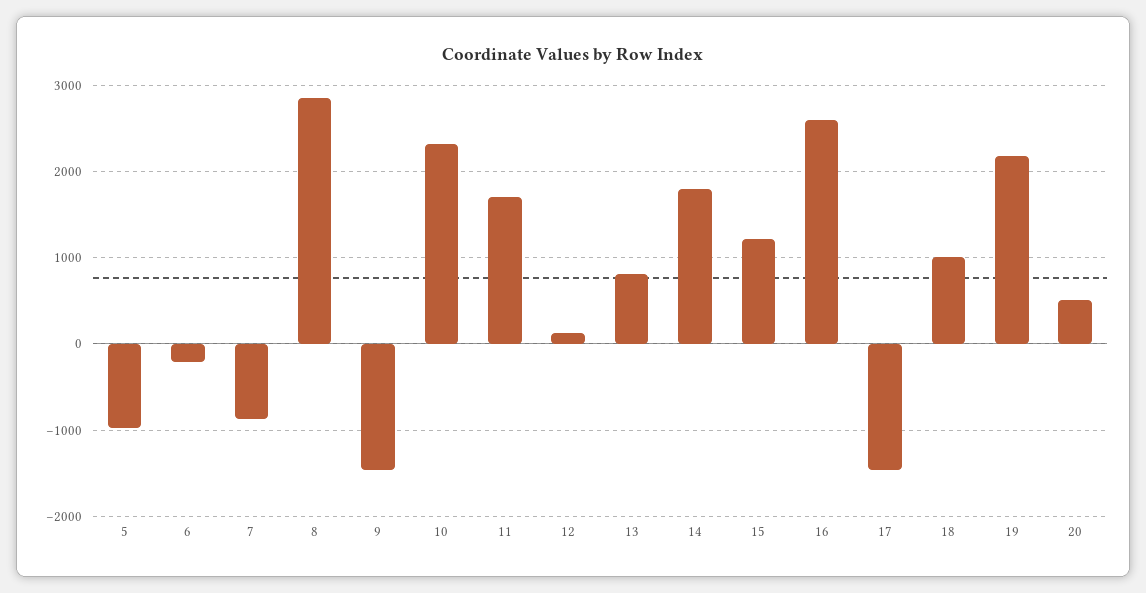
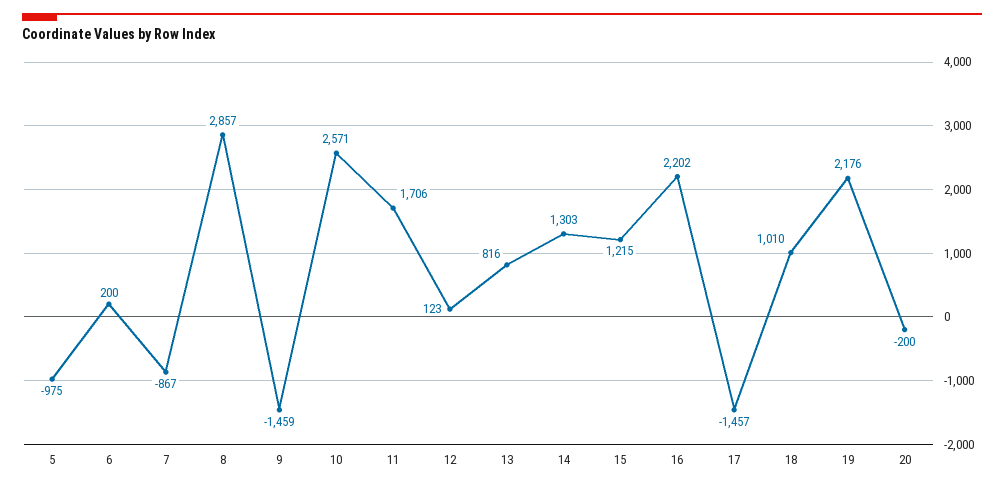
6: -200 -> 200
10: 2300 -> 2571
14: 1800 -> 1303
16: 2600 -> 2202
20: 500 -> -200

